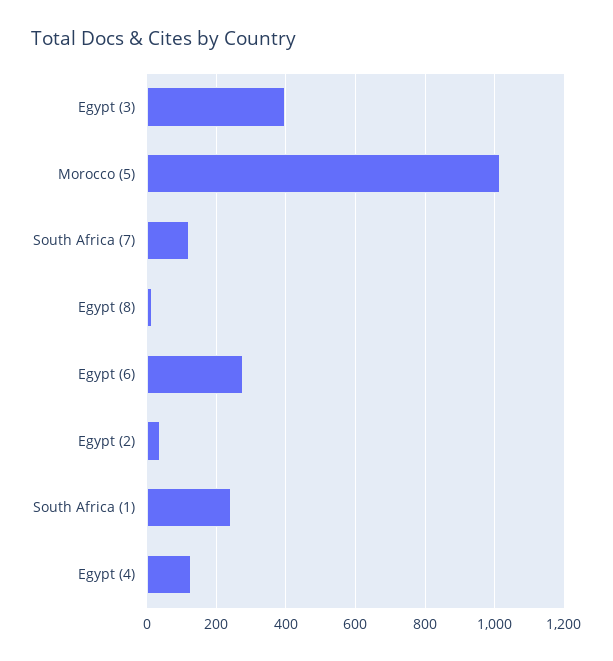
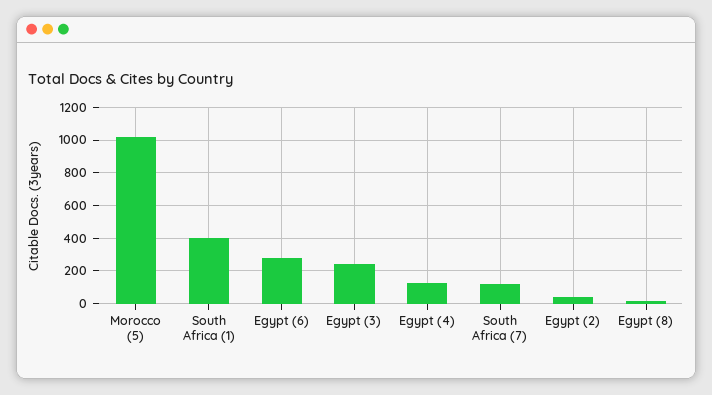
Egypt (3): 400 -> 250
South Africa (1): 240 -> 400

